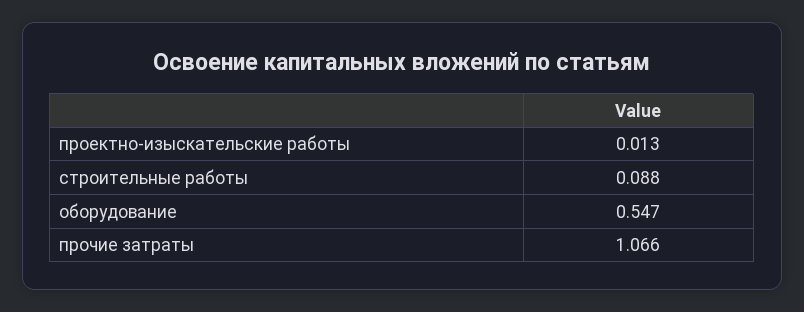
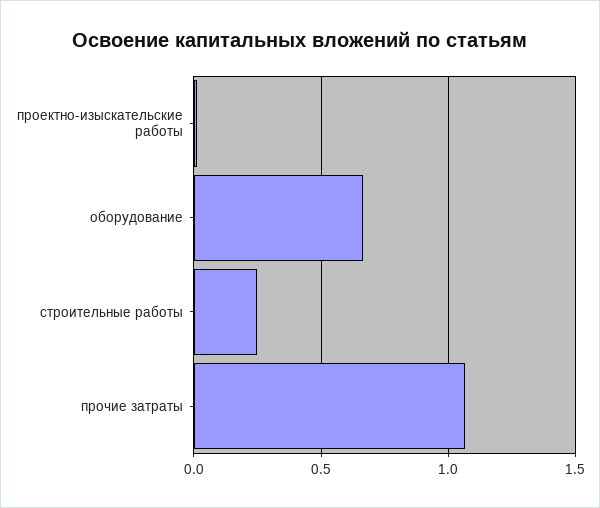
строительные работы: 0.088 -> 0.25
оборудование: 0.547 -> 0.65

